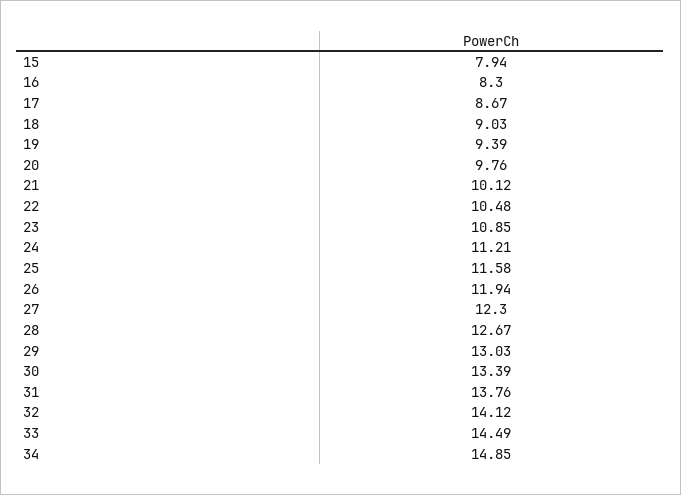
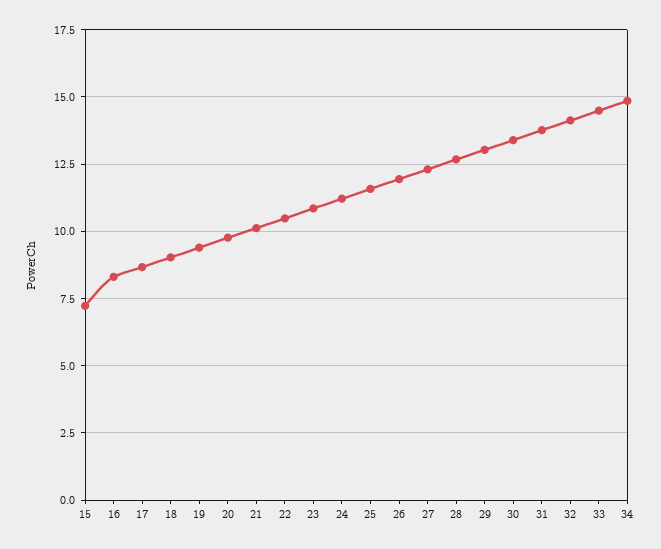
15: 7.94 -> 7.25

